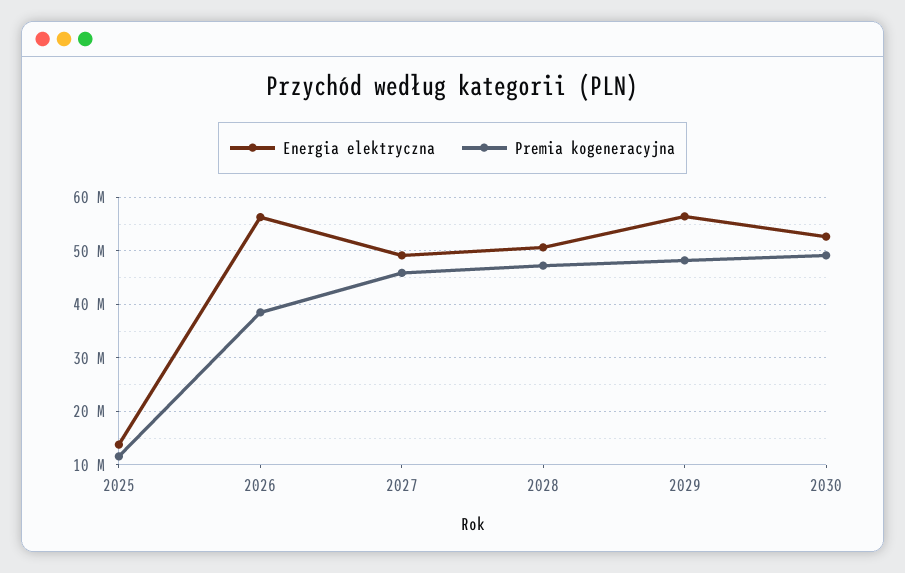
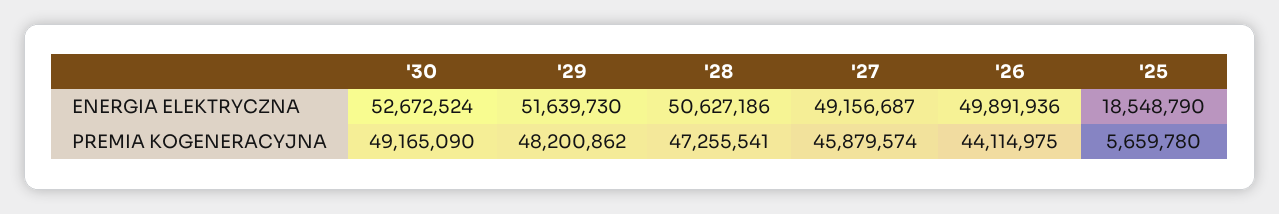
Energia elektryczna, 2025: 14000000 -> 18548790
Premia kogeneracyjna, 2025: 12000000 -> 5659780
Energia elektryczna, 2026: 56000000 -> 49891936
Premia kogeneracyjna, 2026: 38000000 -> 44114975
Energia elektryczna, 2029: 56000000 -> 51639730

